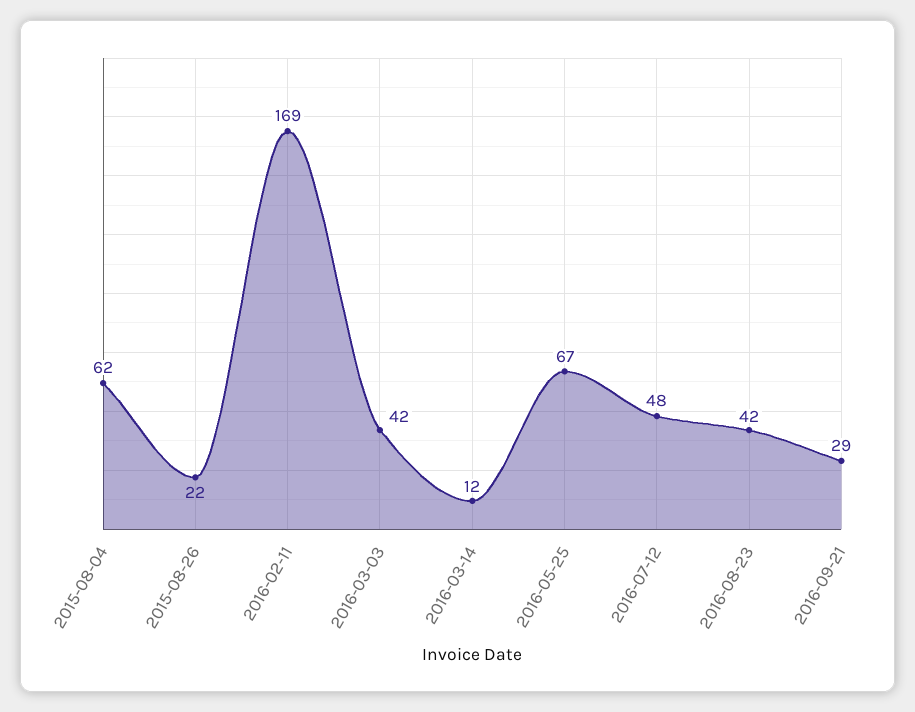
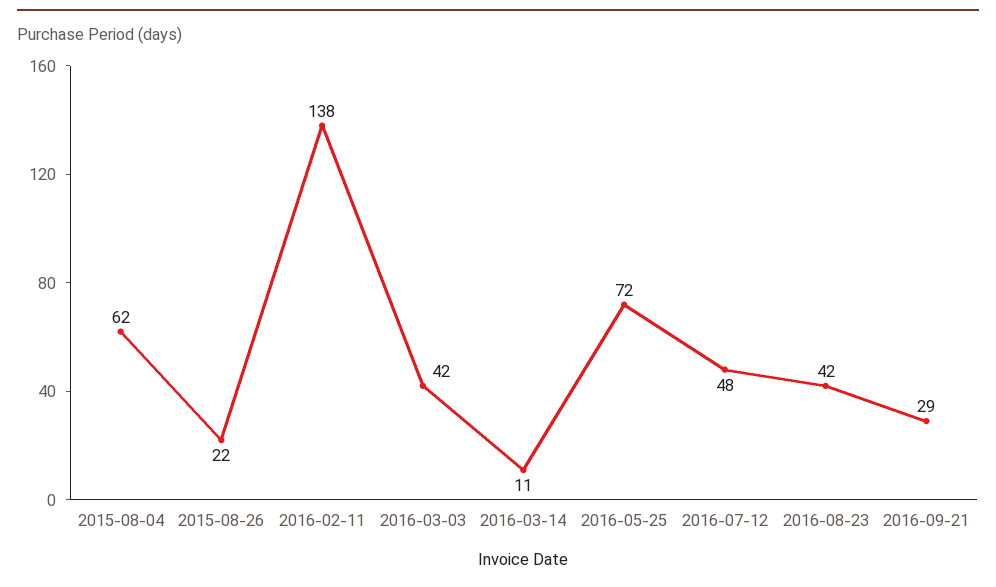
2016-02-11: 169 -> 138
2016-03-14: 12 -> 11
2016-05-25: 67 -> 72

